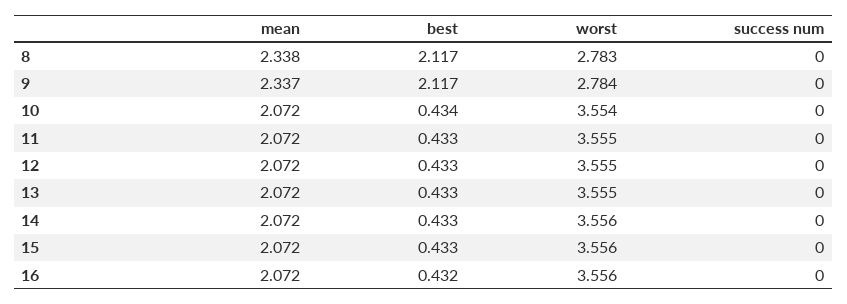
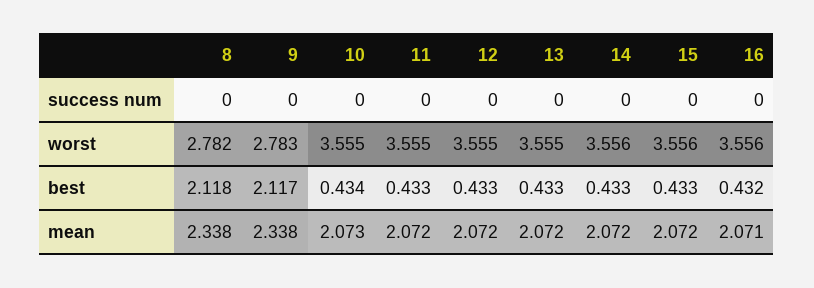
best, 8: 2.117 -> 2.118
worst, 8: 2.783 -> 2.782
mean, 9: 2.337 -> 2.338
worst, 9: 2.784 -> 2.783
mean, 10: 2.072 -> 2.073
worst, 10: 3.554 -> 3.555
mean, 16: 2.072 -> 2.071

